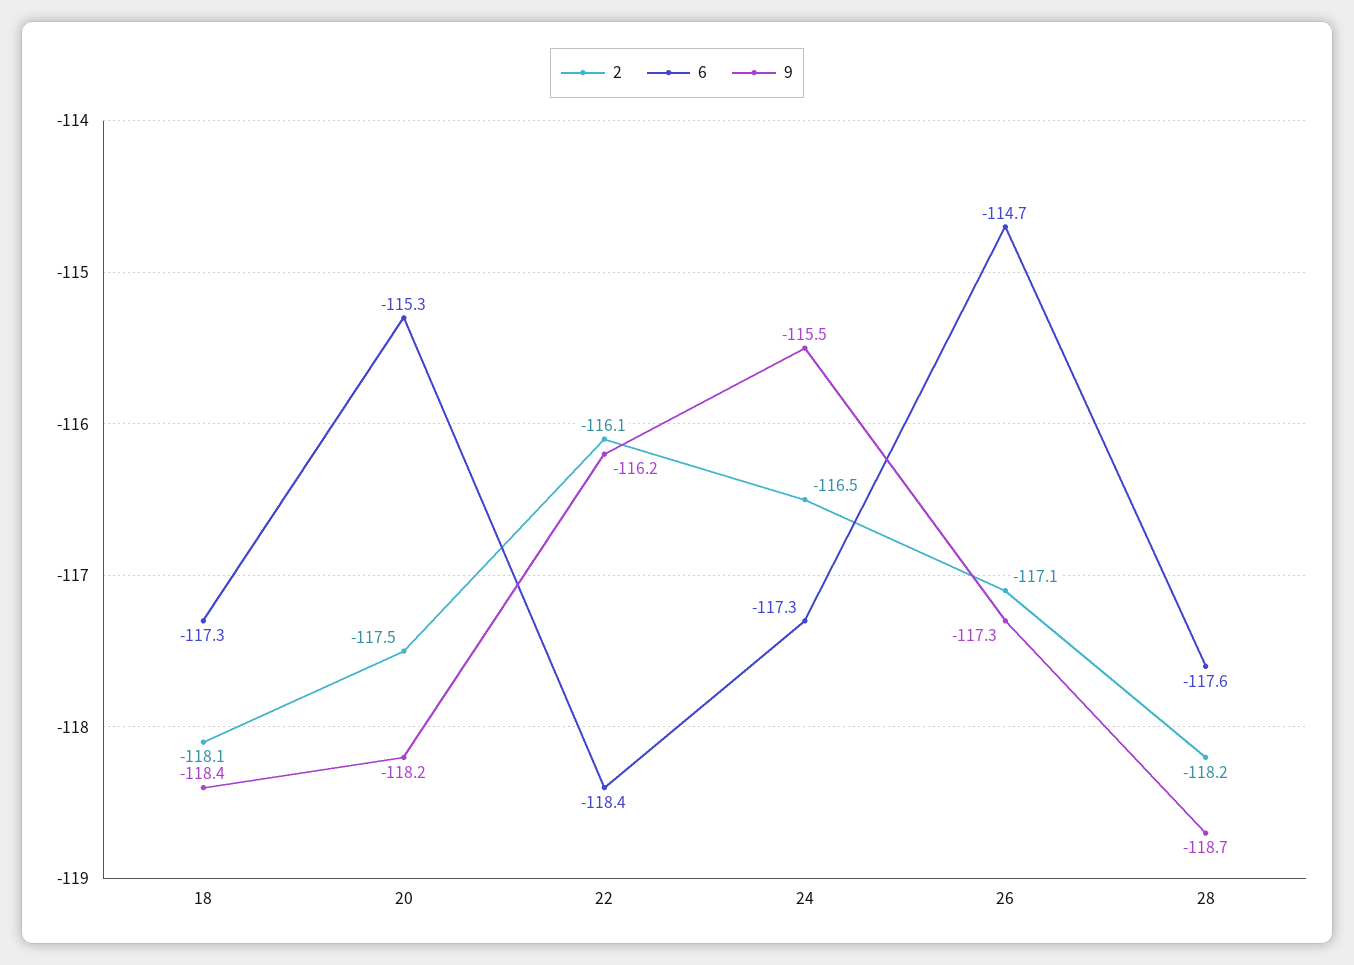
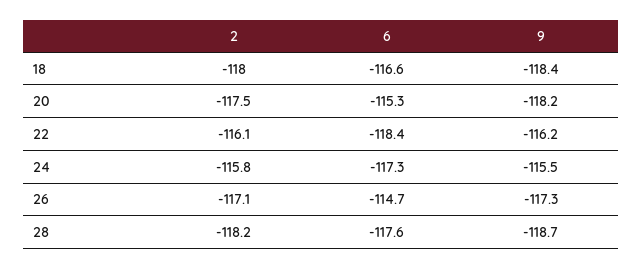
2, 18: -118.1 -> -118
6, 18: -117.3 -> -116.6
2, 24: -116.5 -> -115.8

